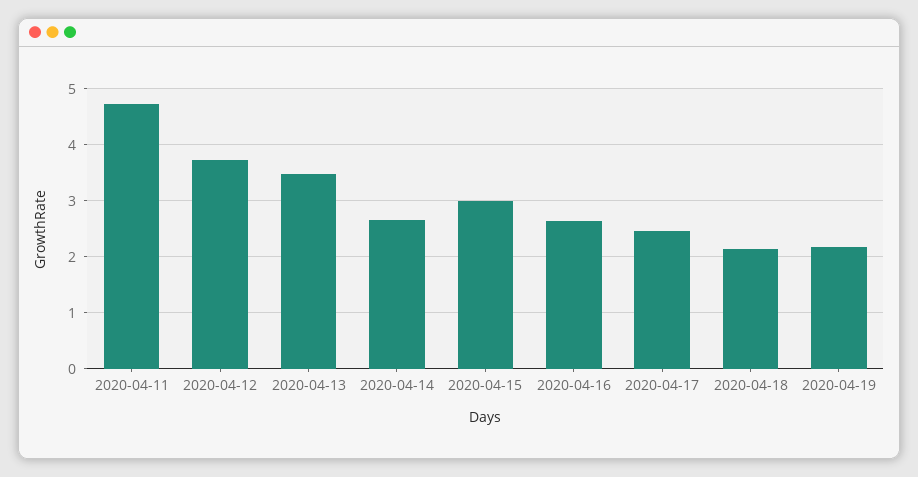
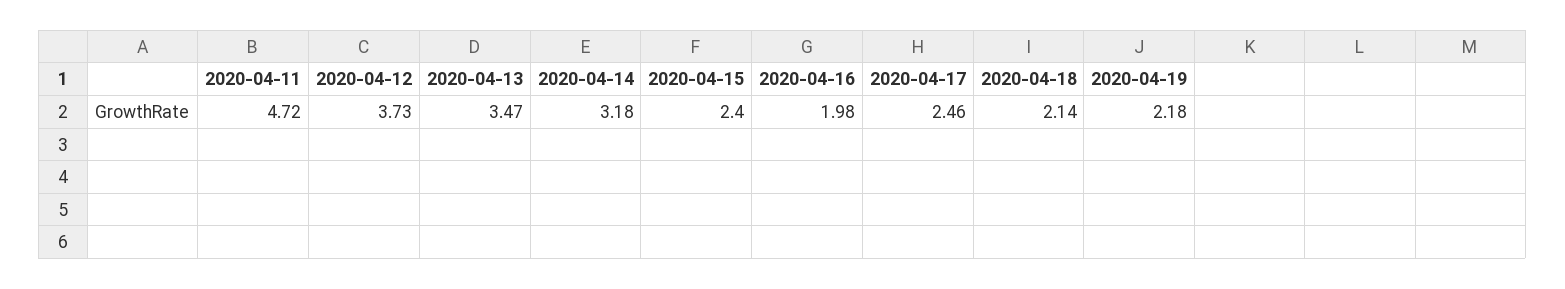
2020-04-14: 2.6 -> 3.18
2020-04-15: 3 -> 2.4
2020-04-16: 2.6 -> 1.98

